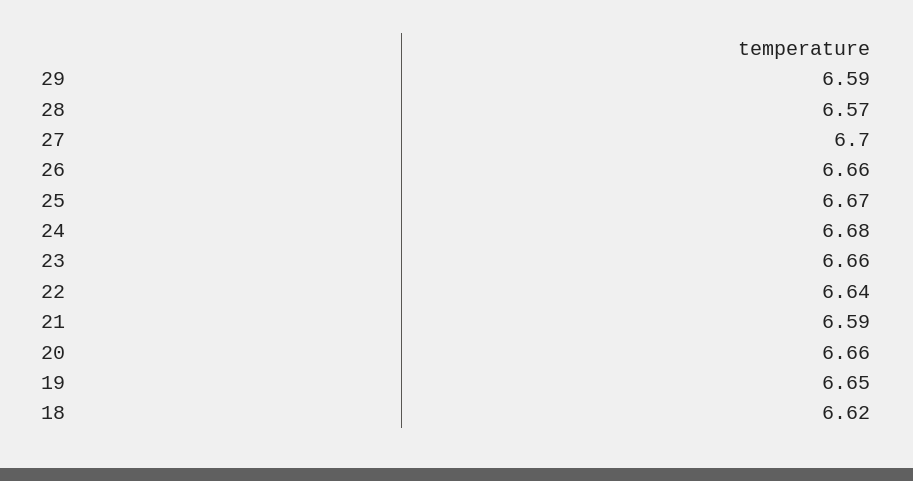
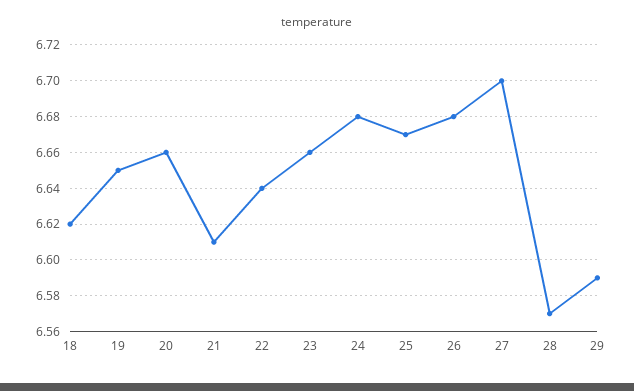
26: 6.66 -> 6.68
21: 6.59 -> 6.61

